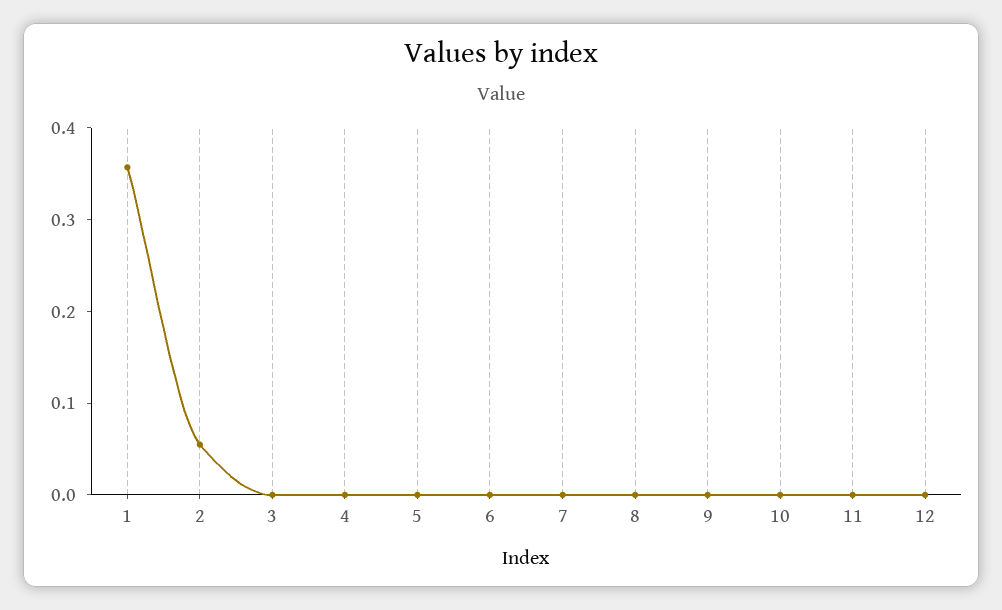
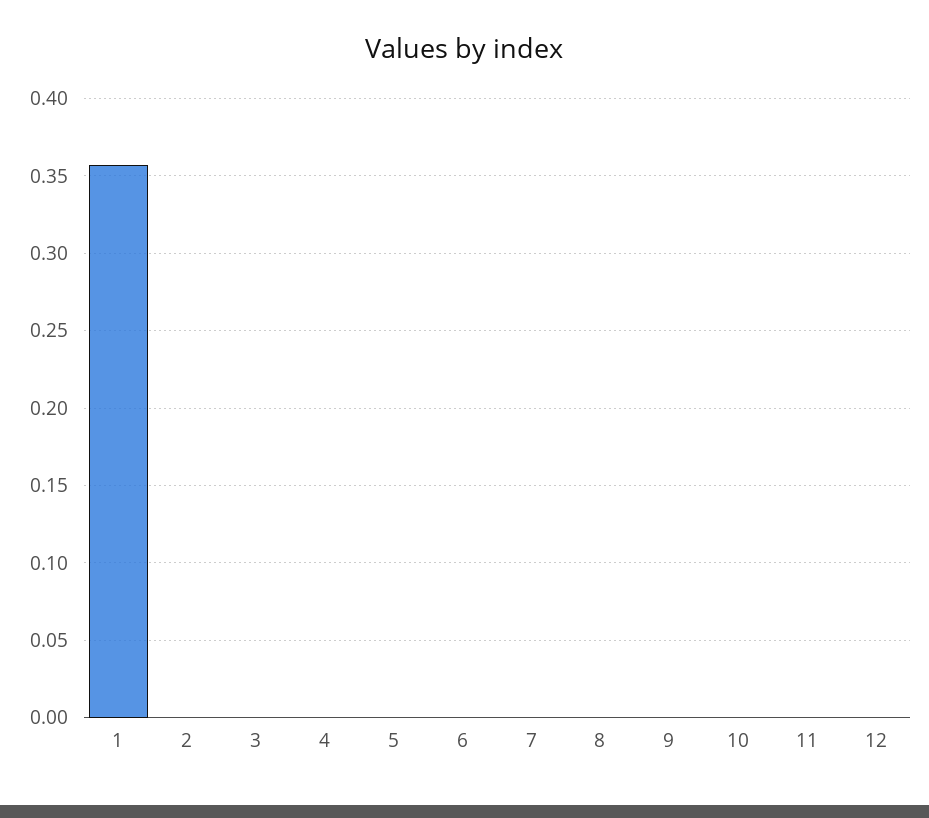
2: 0.06 -> 0

